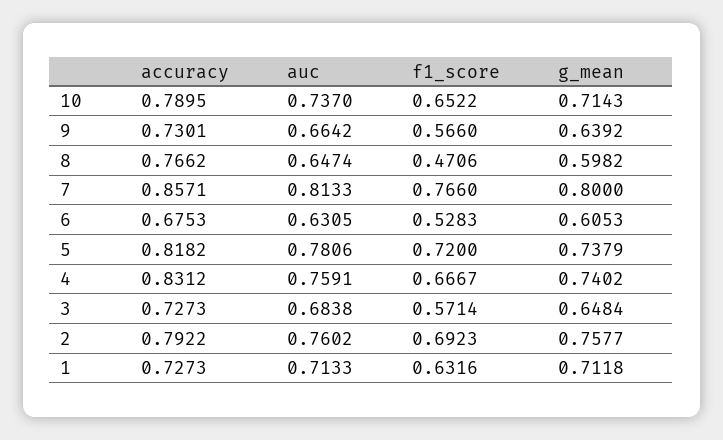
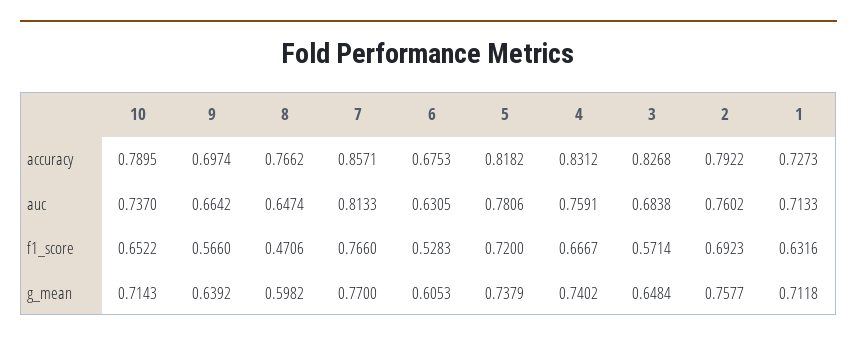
accuracy, 9: 0.7301 -> 0.6974
g_mean, 7: 0.8 -> 0.77
accuracy, 3: 0.7273 -> 0.8268

